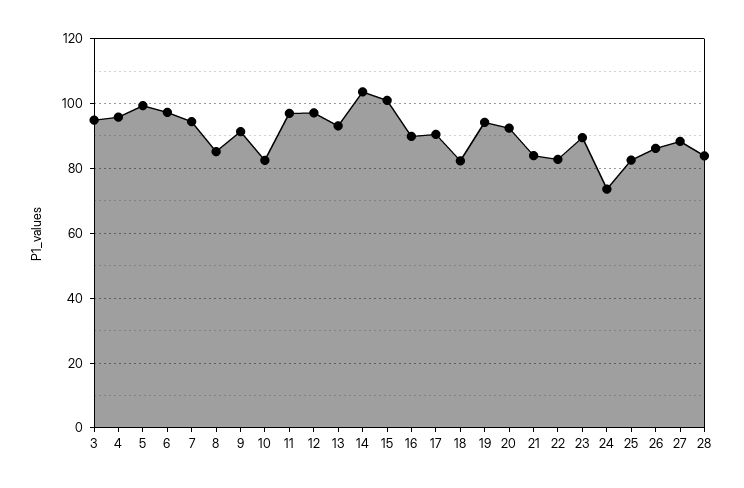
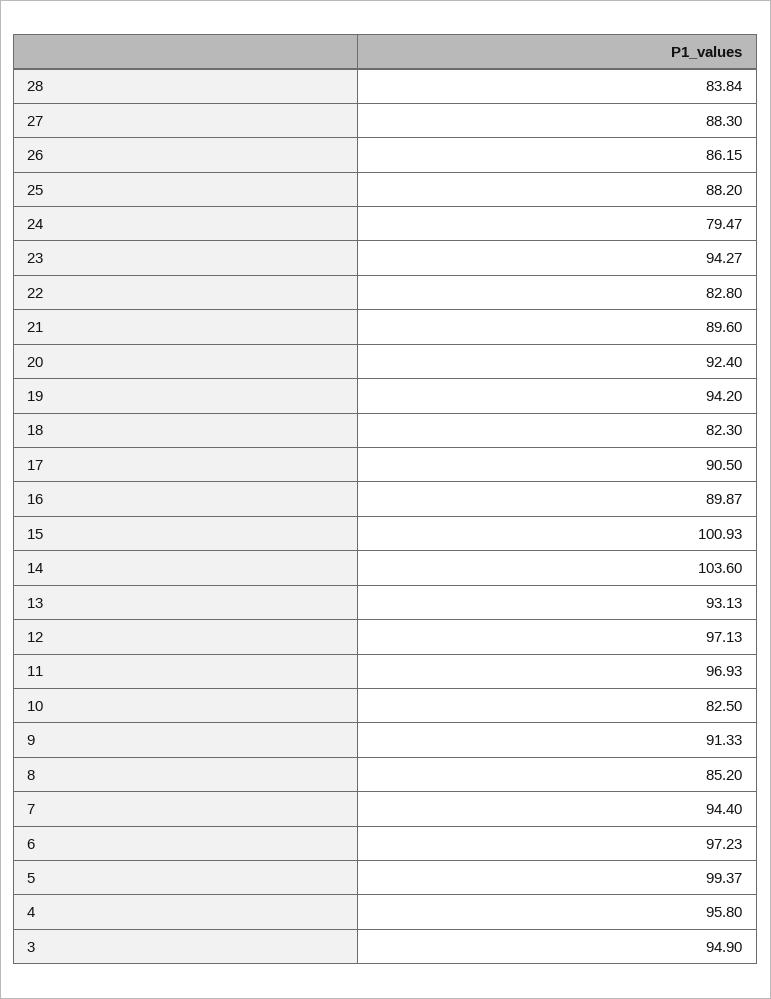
21: 84 -> 89.6
23: 90 -> 94.27
24: 74 -> 79.47
25: 82 -> 88.2

